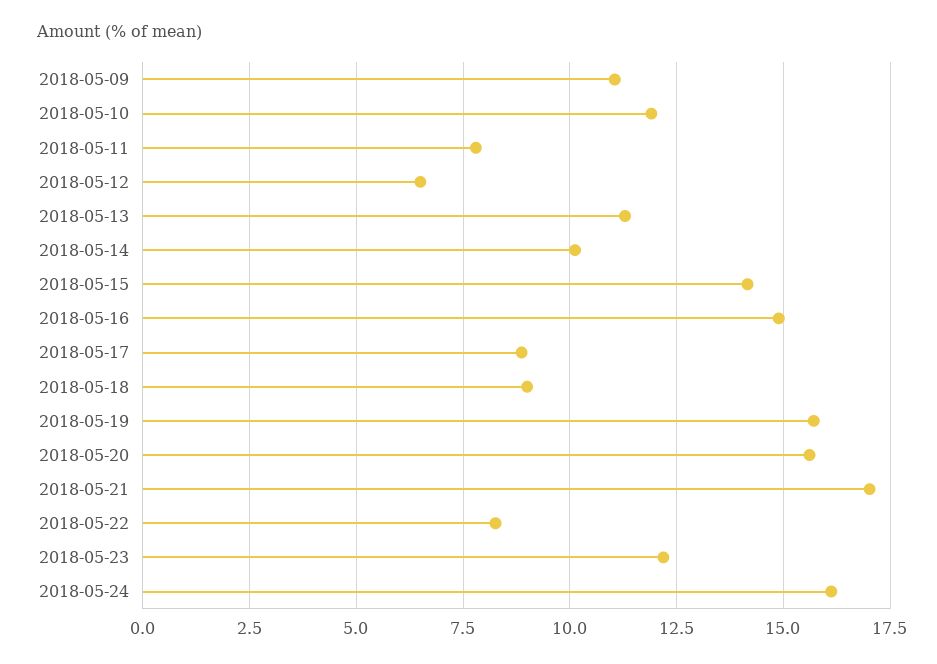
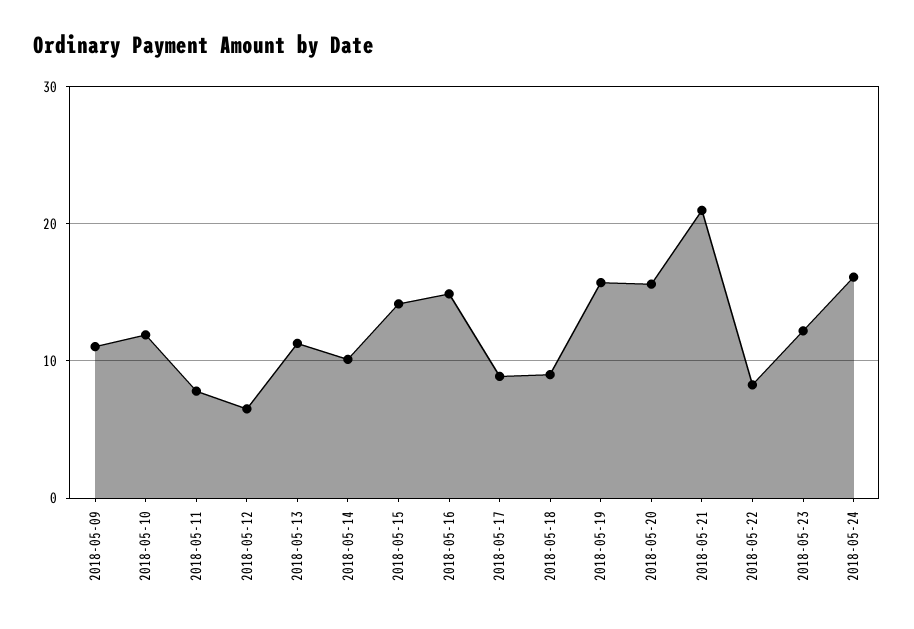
2018-05-21: 17 -> 21

